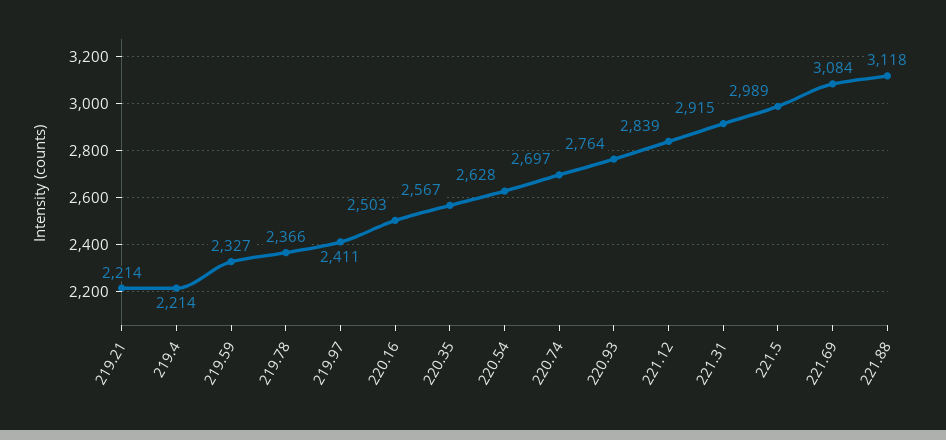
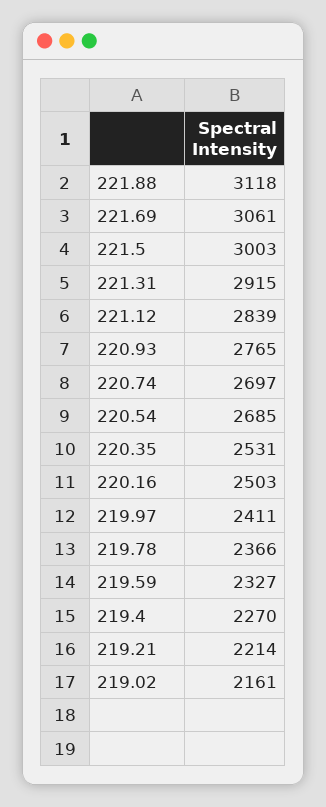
219.4: 2214 -> 2270
220.35: 2567 -> 2531
220.54: 2628 -> 2685
220.93: 2764 -> 2765
221.5: 2989 -> 3003
221.69: 3084 -> 3061
219.02: none -> 2161

